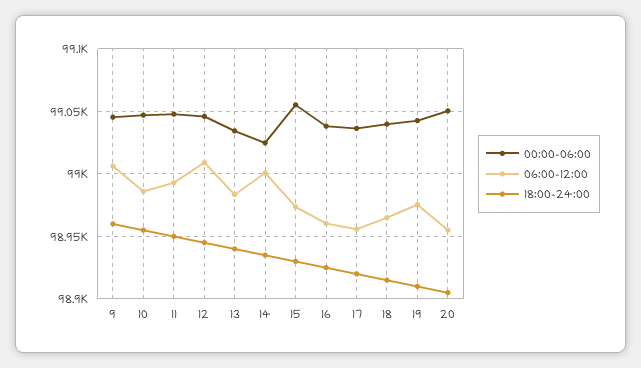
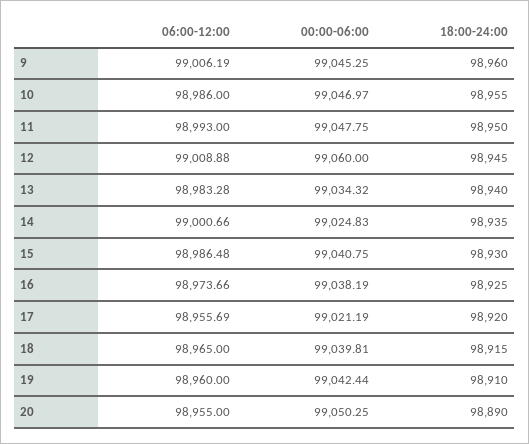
00:00-06:00, 12: 99045 -> 99060
00:00-06:00, 15: 99055 -> 99040.75
06:00-12:00, 15: 98975 -> 98986.48
06:00-12:00, 16: 98960 -> 98973.66
00:00-06:00, 17: 99035 -> 99021.19
06:00-12:00, 19: 98975 -> 98960
18:00-24:00, 20: 98905 -> 98890

